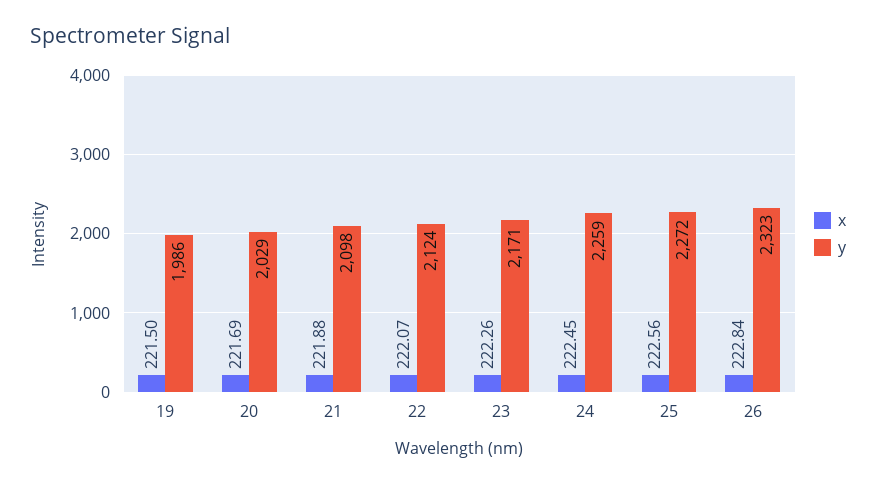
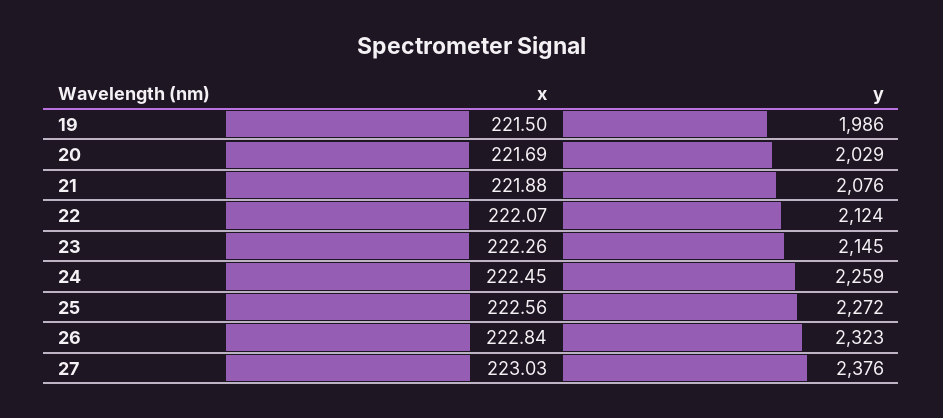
y, 21: 2098 -> 2076
y, 23: 2171 -> 2145
x, 27: none -> 223.03
y, 27: none -> 2376

